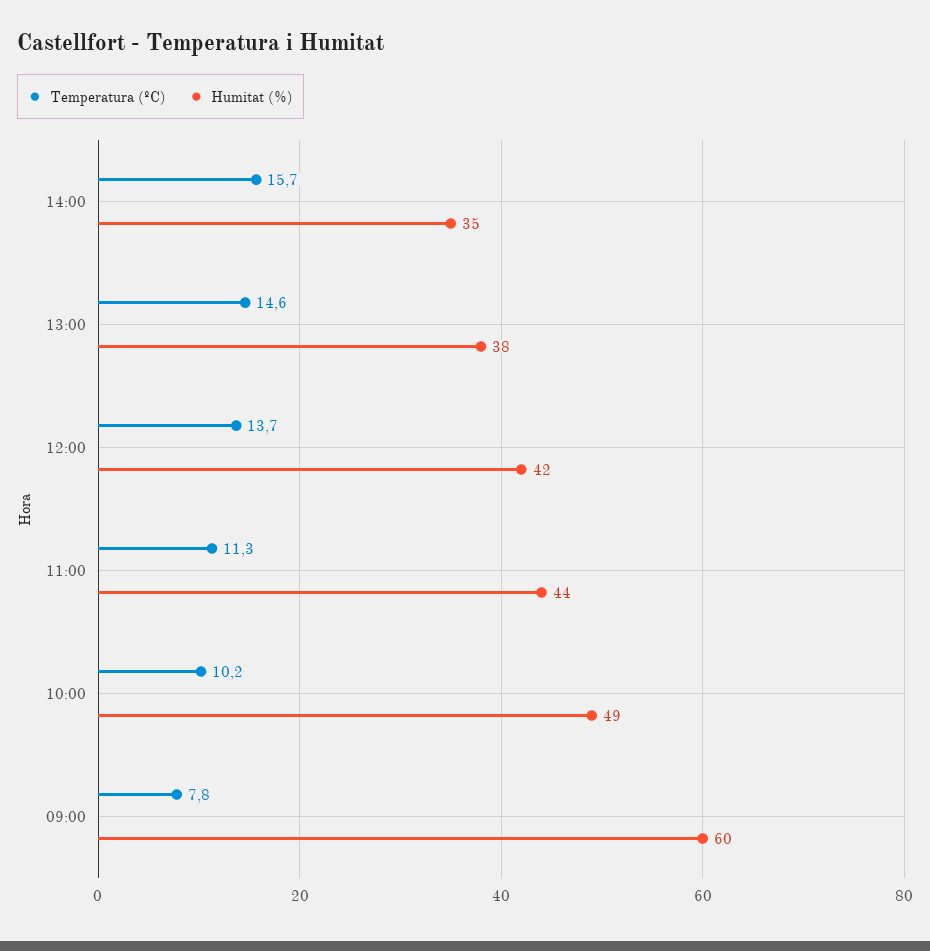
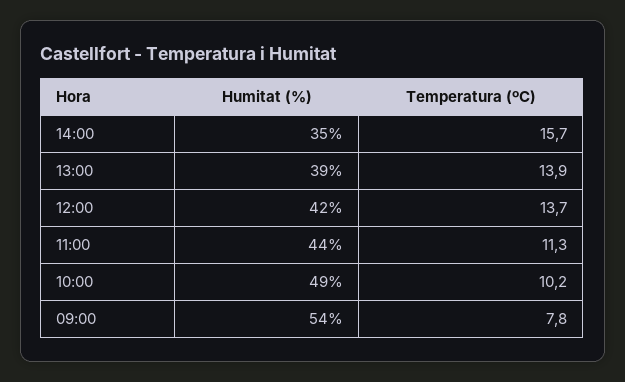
Temperatura (ºC), 13:00: 14.6 -> 13.9
Humitat (%), 13:00: 38 -> 39
Humitat (%), 09:00: 60 -> 54

